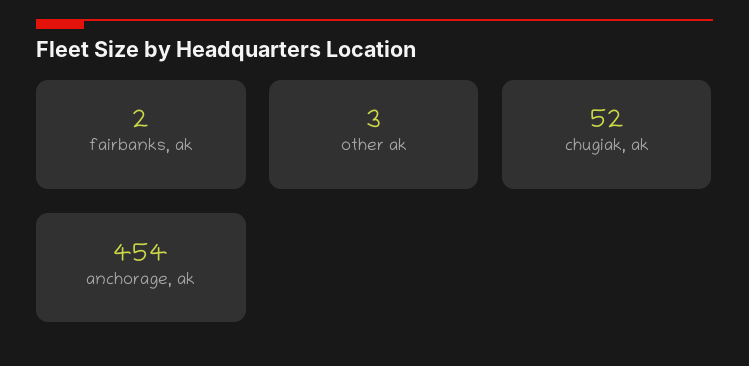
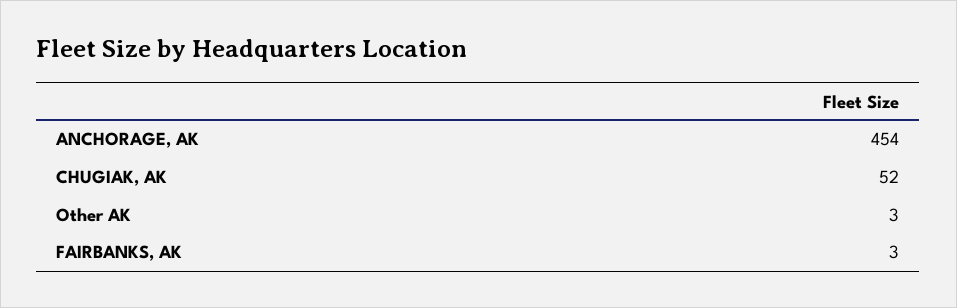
fairbanks, ak: 2 -> 3

